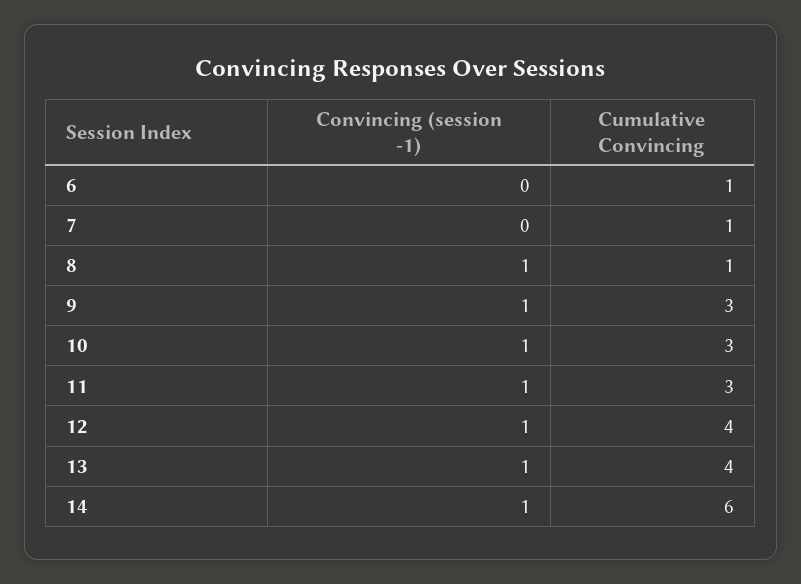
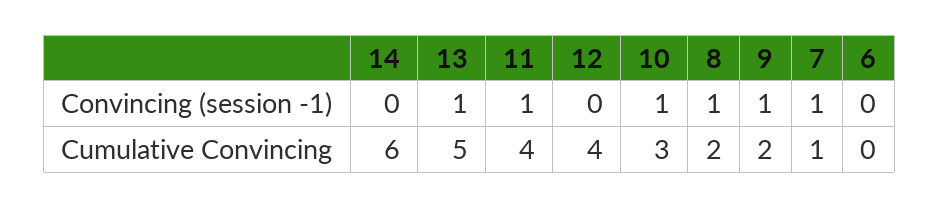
Cumulative Convincing, 6: 1 -> 0
Convincing (session -1), 7: 0 -> 1
Cumulative Convincing, 8: 1 -> 2
Cumulative Convincing, 9: 3 -> 2
Cumulative Convincing, 11: 3 -> 4
Convincing (session -1), 12: 1 -> 0
Cumulative Convincing, 13: 4 -> 5
Convincing (session -1), 14: 1 -> 0

